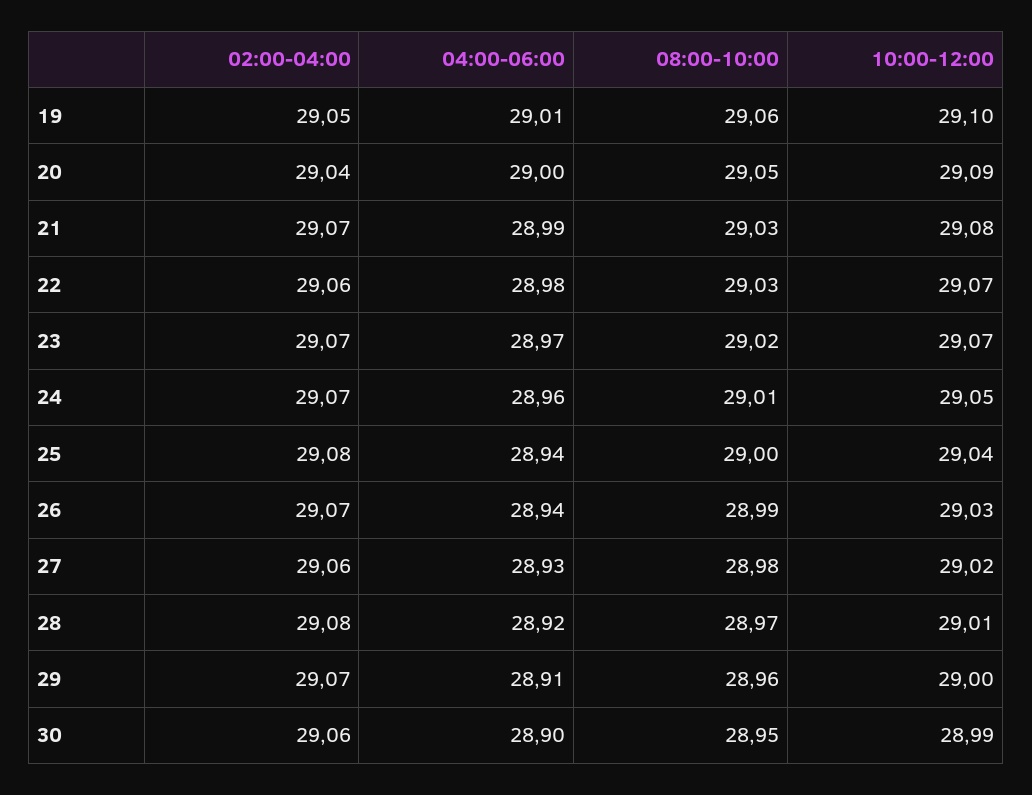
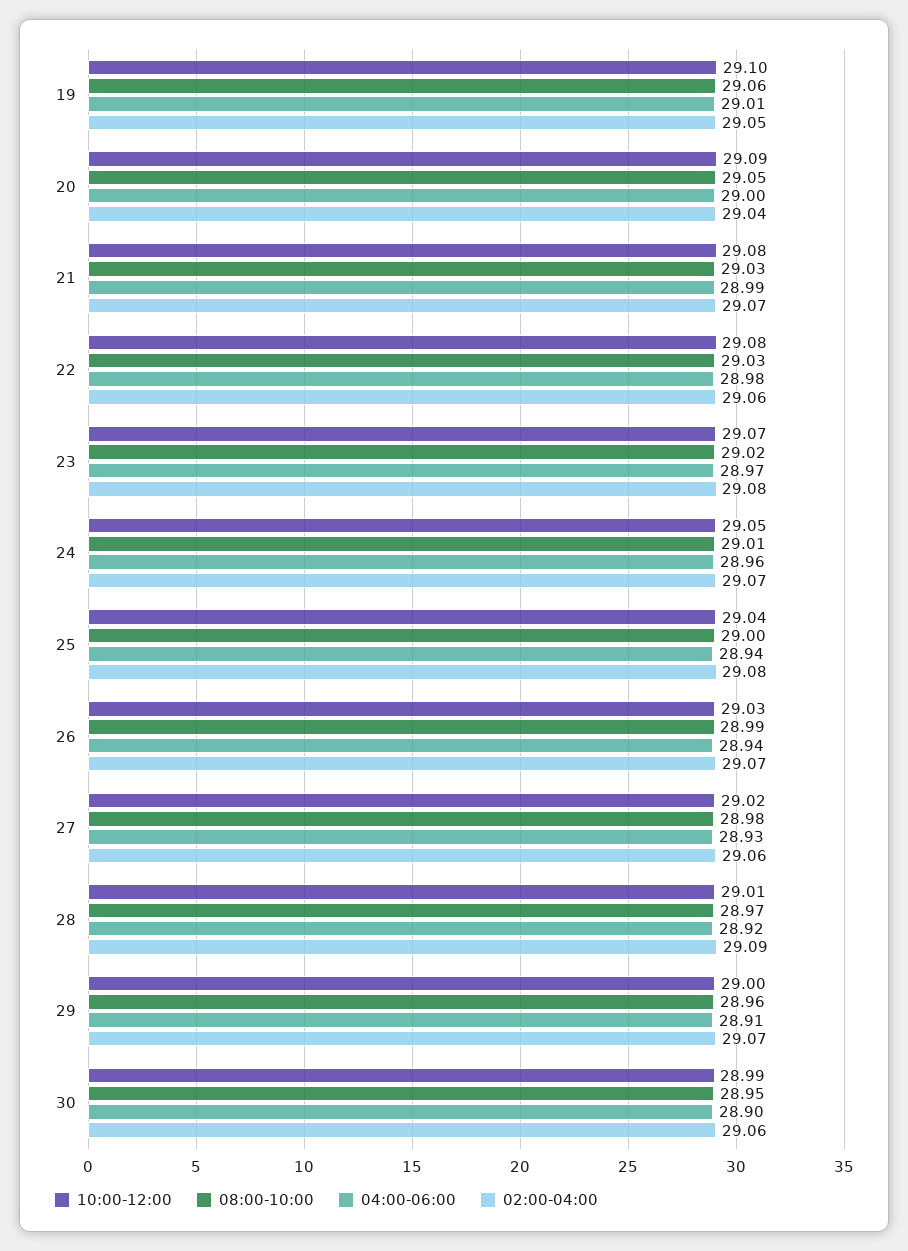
10:00-12:00, 22: 29.07 -> 29.08
02:00-04:00, 23: 29.07 -> 29.08
02:00-04:00, 28: 29.08 -> 29.09

